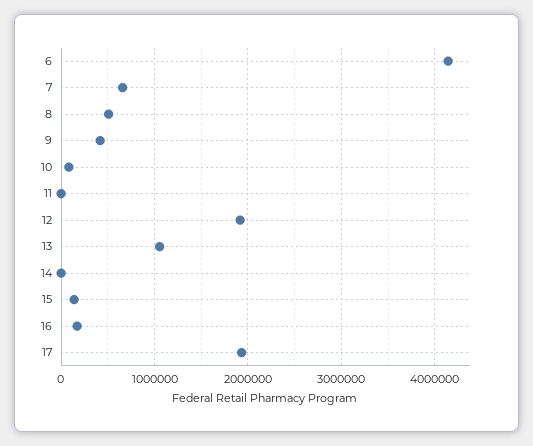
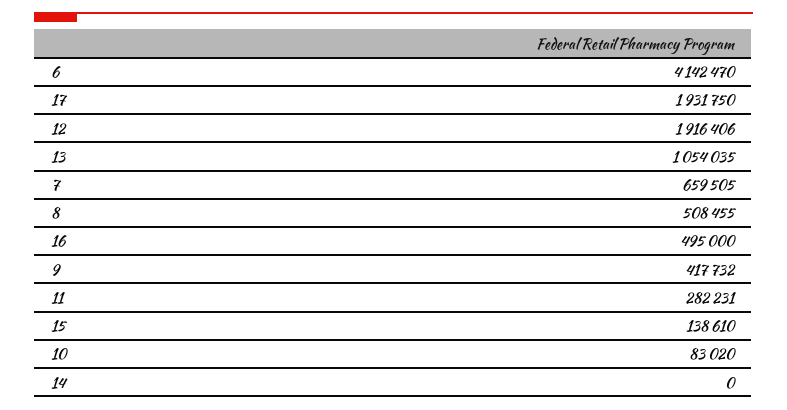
11: 0 -> 282231
16: 200000 -> 495000

